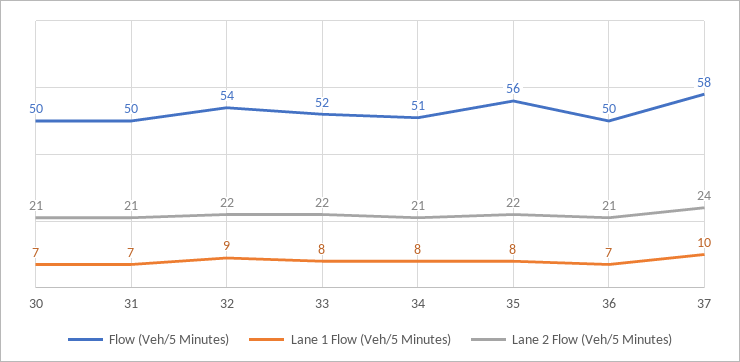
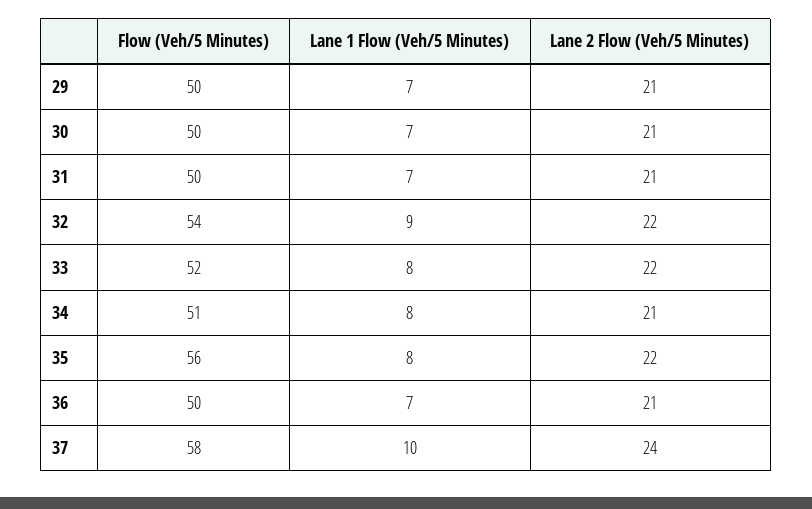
Flow (Veh/5 Minutes), 29: none -> 50
Lane 1 Flow (Veh/5 Minutes), 29: none -> 7
Lane 2 Flow (Veh/5 Minutes), 29: none -> 21

